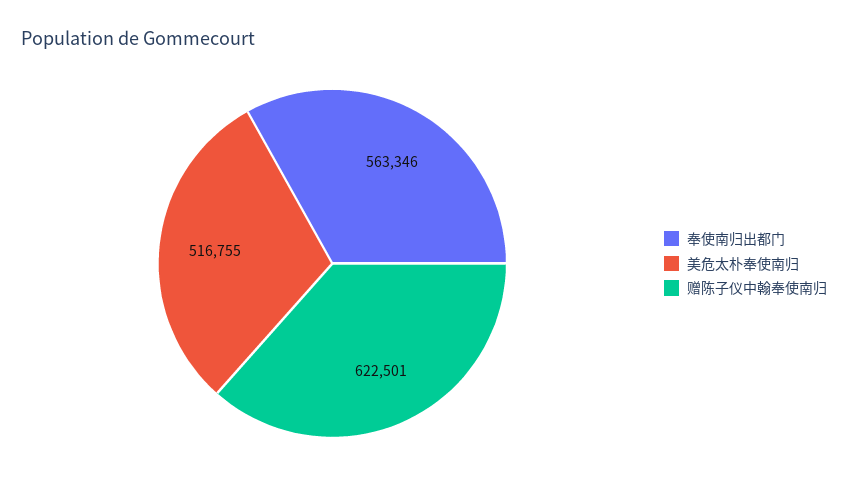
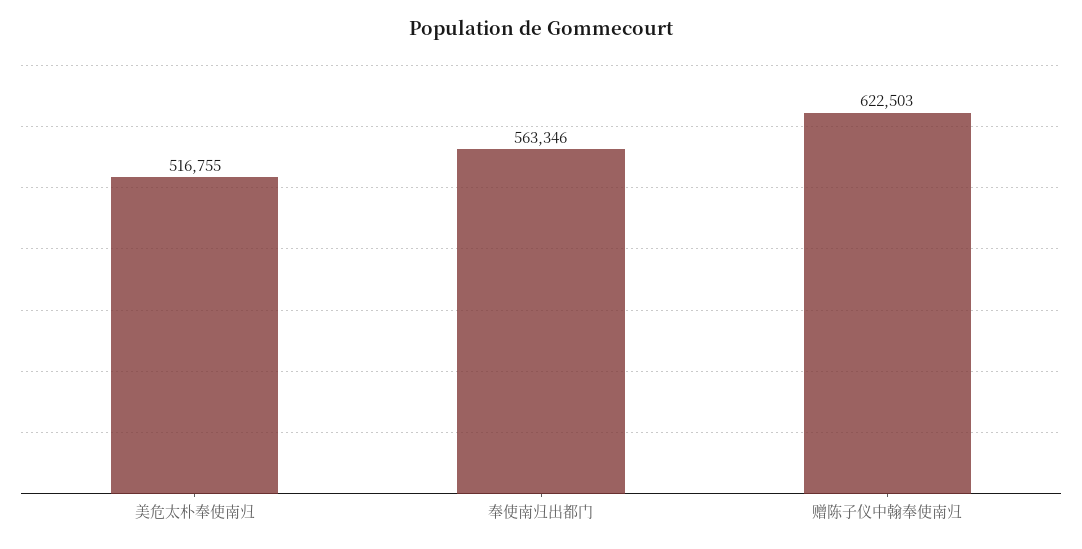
赠陈子仪中翰奉使南归: 622501 -> 622503

